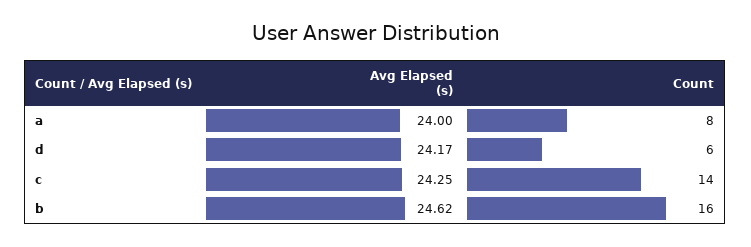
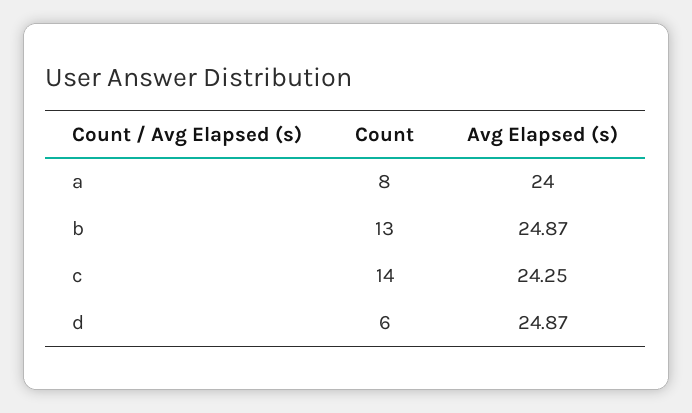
Avg Elapsed (s), d: 24.17 -> 24.87
Avg Elapsed (s), b: 24.62 -> 24.87
Count, b: 16 -> 13

